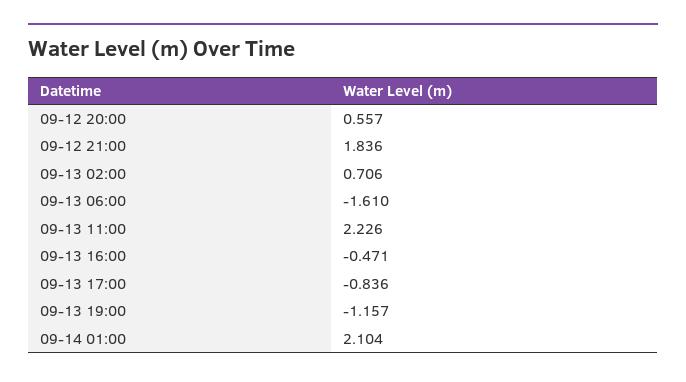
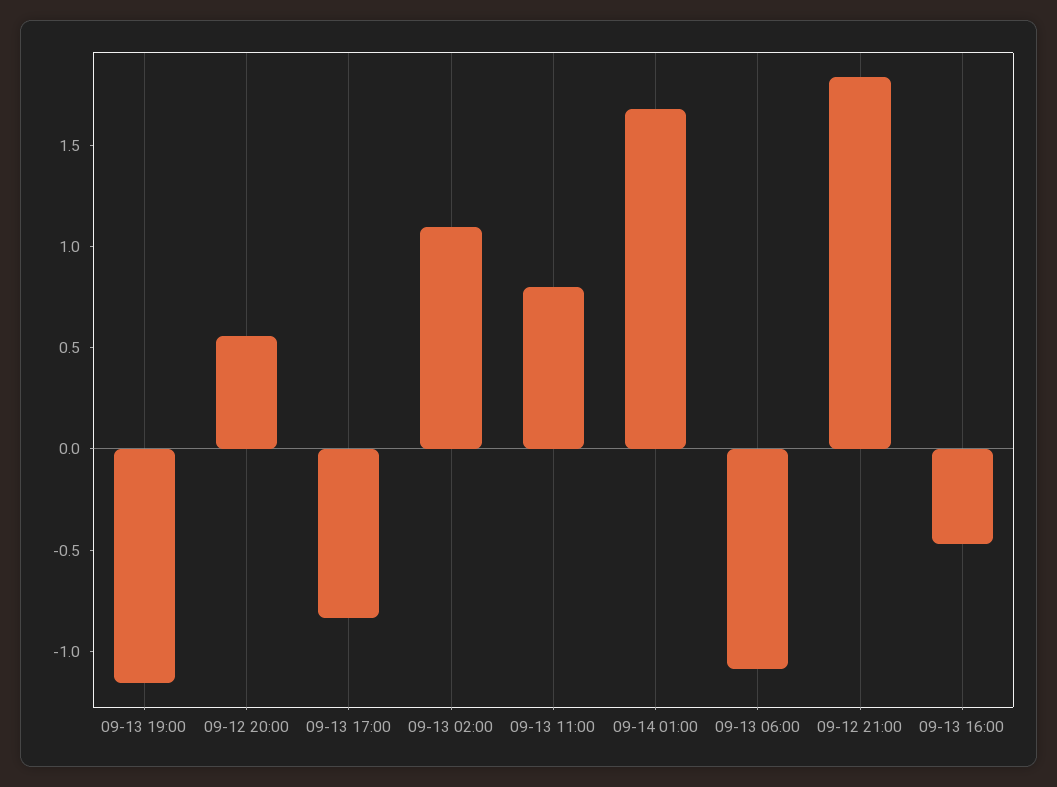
09-13 02:00: 0.706 -> 1.1
09-13 06:00: -1.61 -> -1.1
09-13 11:00: 2.226 -> 0.8
09-14 01:00: 2.104 -> 1.7

